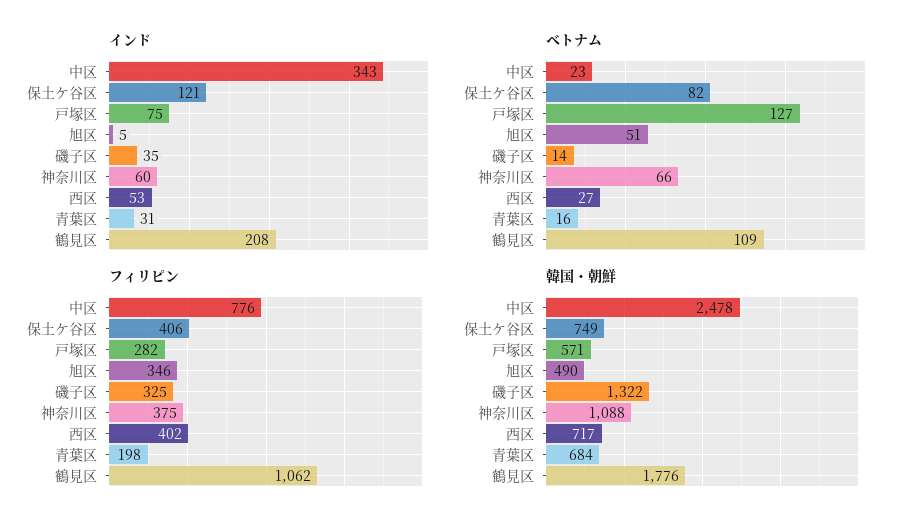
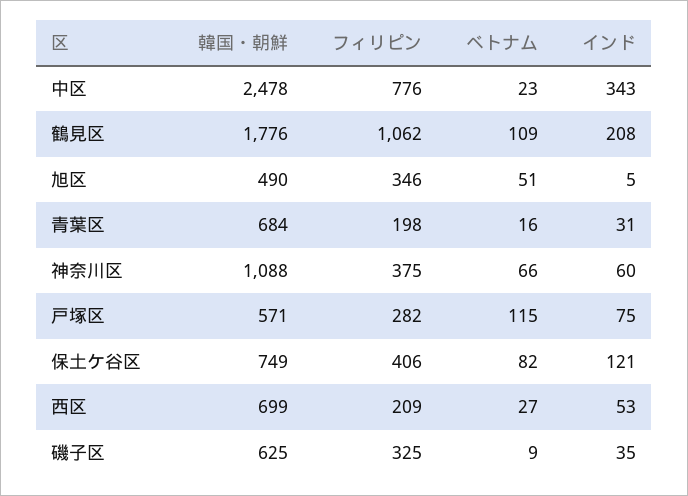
ベトナム, 戸塚区: 127 -> 115
ベトナム, 磯子区: 14 -> 9
フィリピン, 西区: 402 -> 209
韓国・朝鮮, 磯子区: 1322 -> 625
韓国・朝鮮, 西区: 717 -> 699

